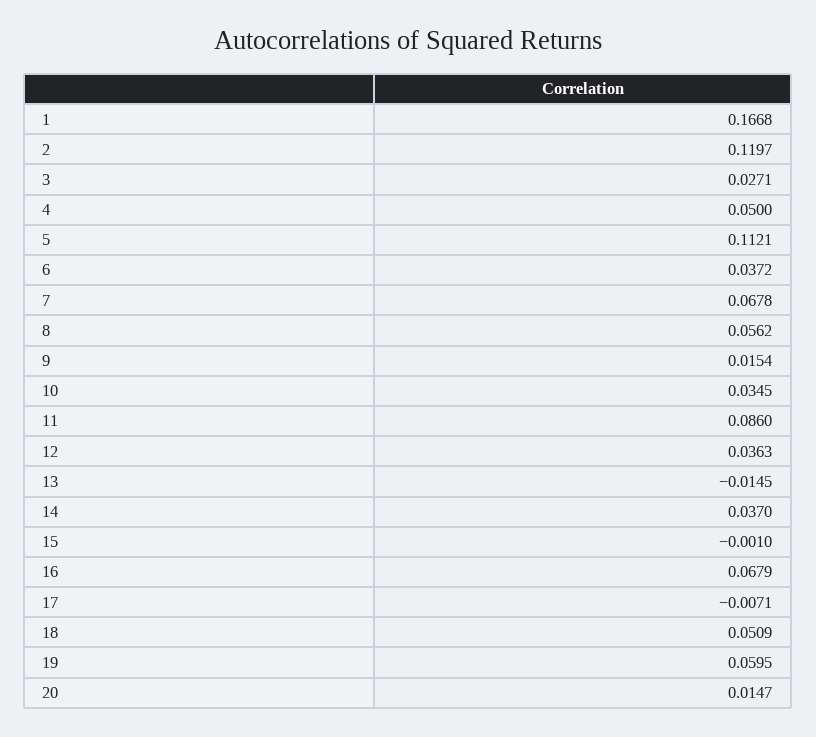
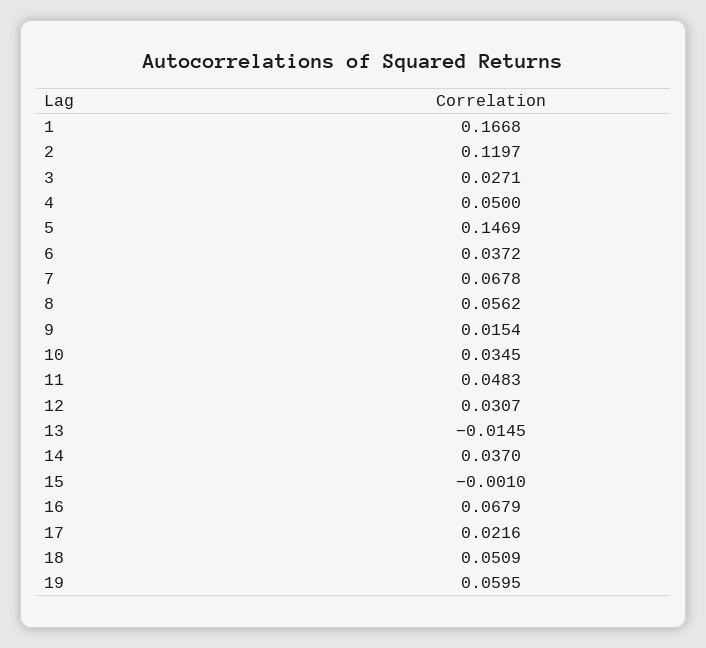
5: 0.1121 -> 0.1469
11: 0.086 -> 0.0483
12: 0.0363 -> 0.0307
17: -0.0071 -> 0.0216
20: 0.0147 -> none

